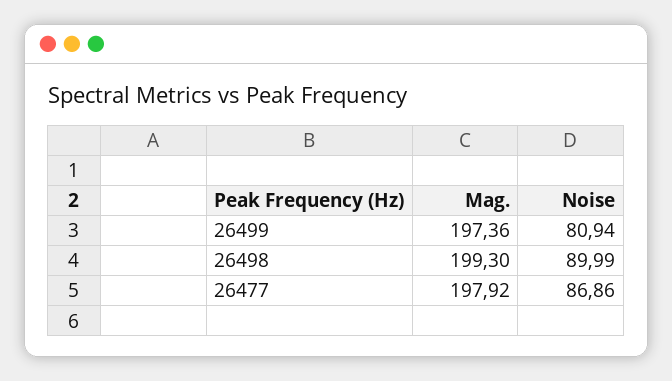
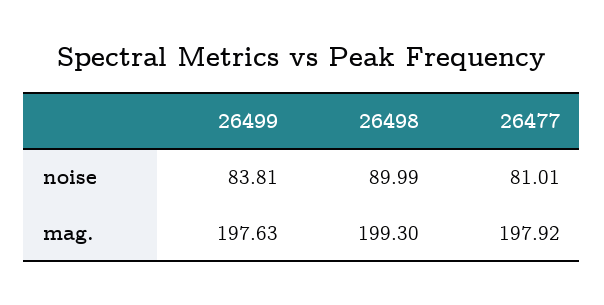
Mag., 26499: 197.36 -> 197.63
Noise, 26499: 80.94 -> 83.81
Noise, 26477: 86.86 -> 81.01

